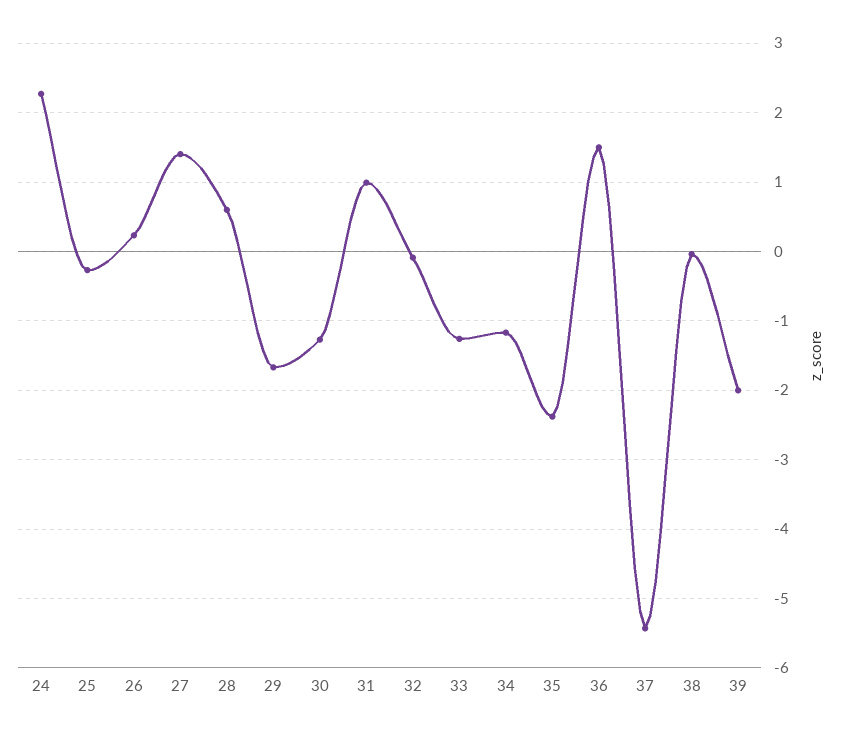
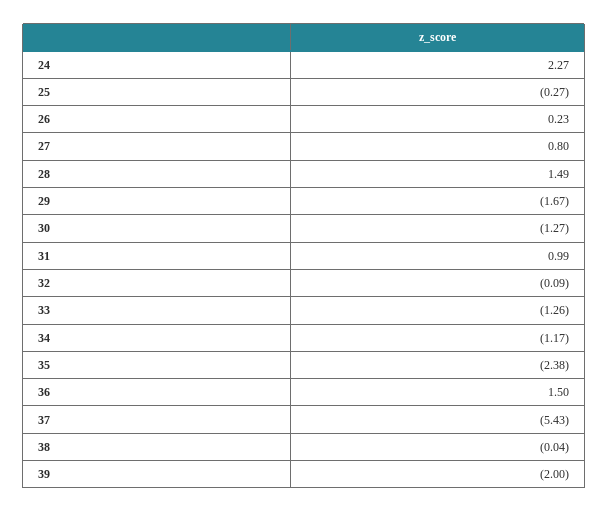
27: 1.4 -> 0.8
28: 0.6 -> 1.49

